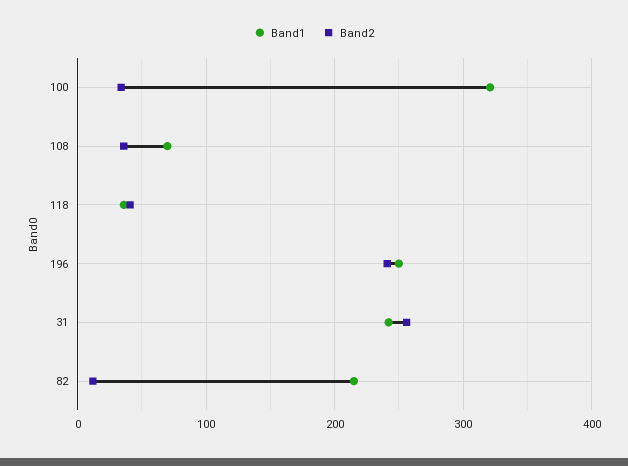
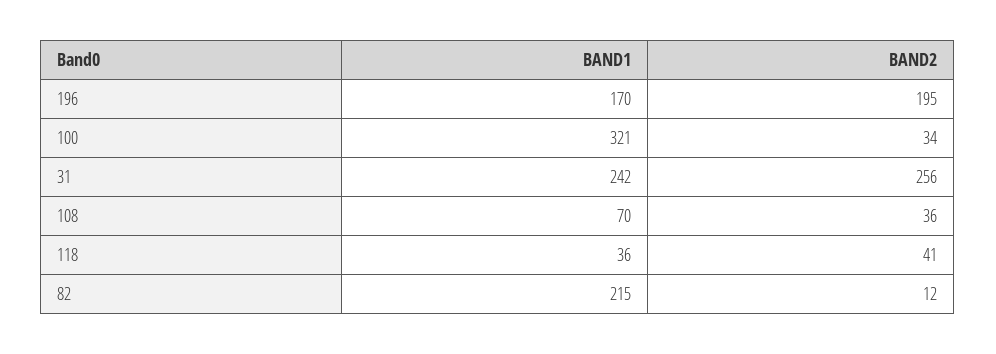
Band1, 196: 250 -> 170
Band2, 196: 240 -> 195

